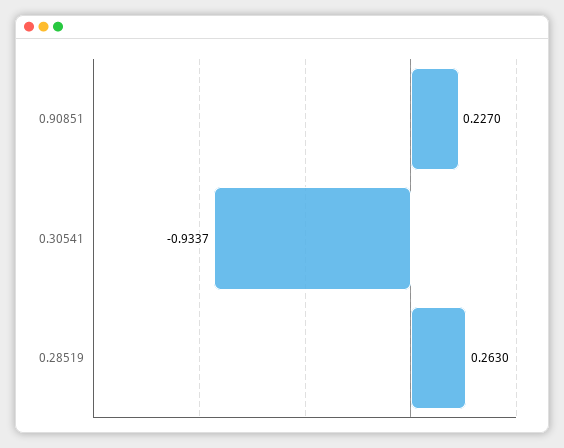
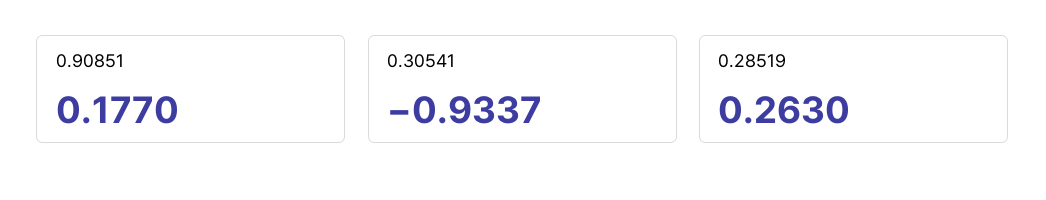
0.90851: 0.227 -> 0.177

